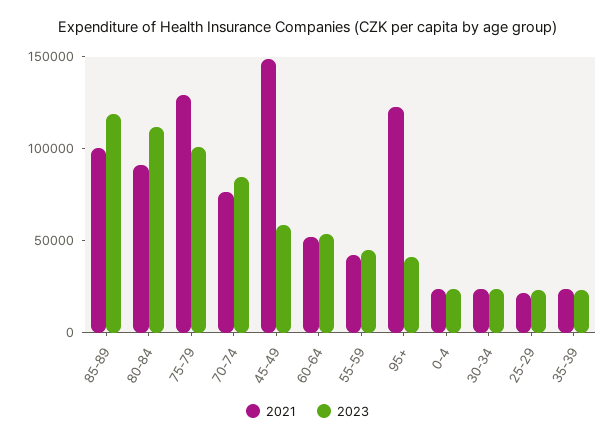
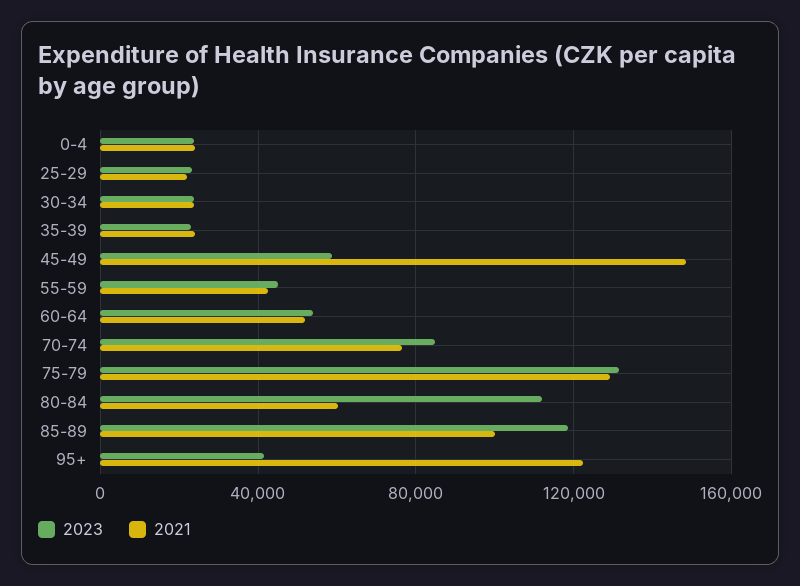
2021, 80-84: 90000 -> 60000
2023, 75-79: 100000 -> 130000

